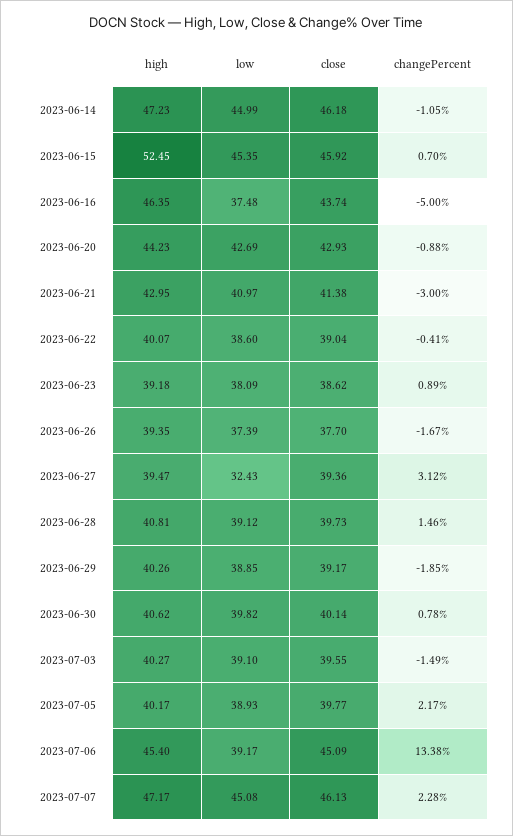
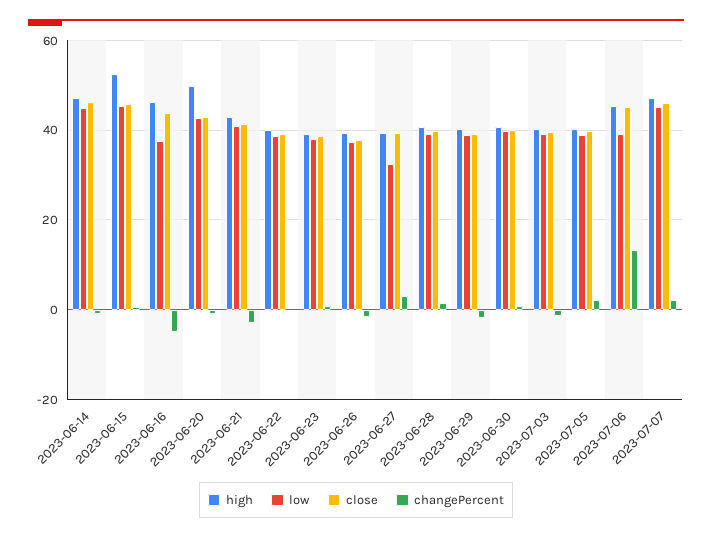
high, 2023-06-20: 44.23 -> 50

